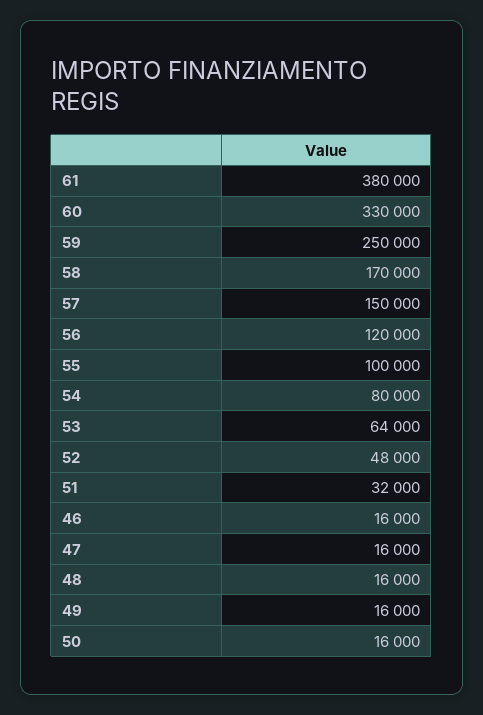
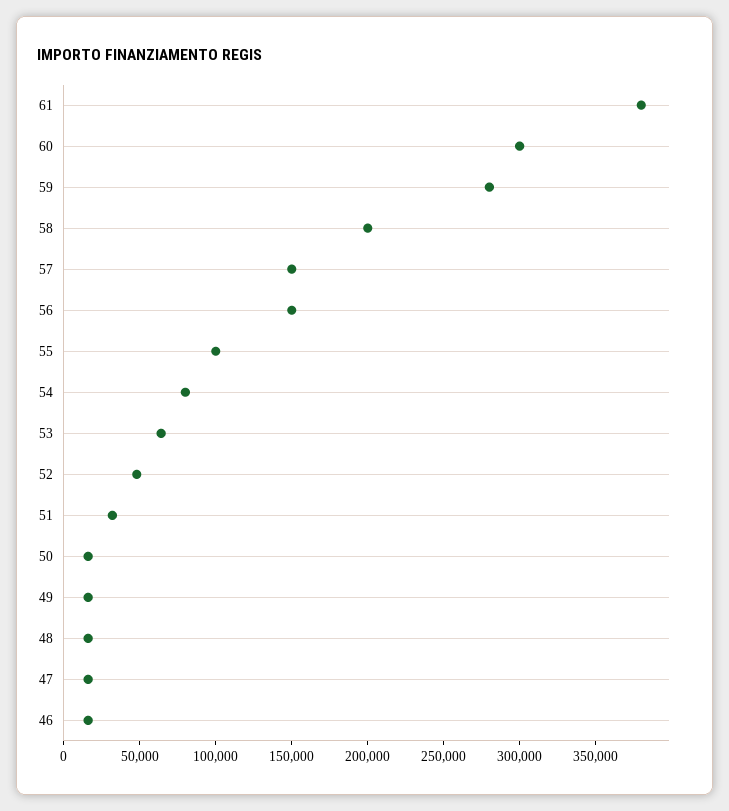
60: 330000 -> 300000
59: 250000 -> 280000
58: 170000 -> 200000
56: 120000 -> 150000

